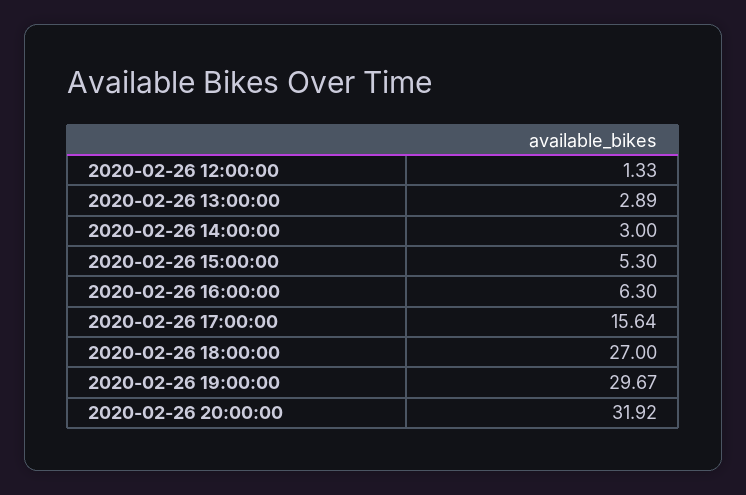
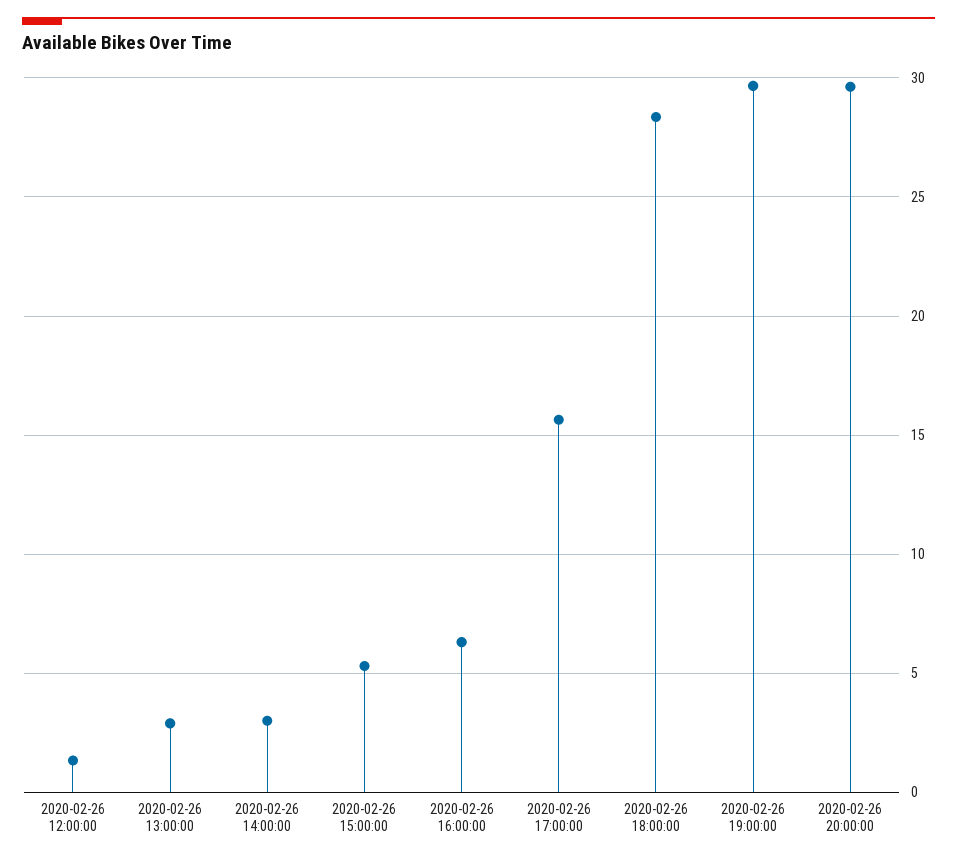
2020-02-26 18:00:00: 27 -> 28.5
2020-02-26 20:00:00: 31.92 -> 29.5

